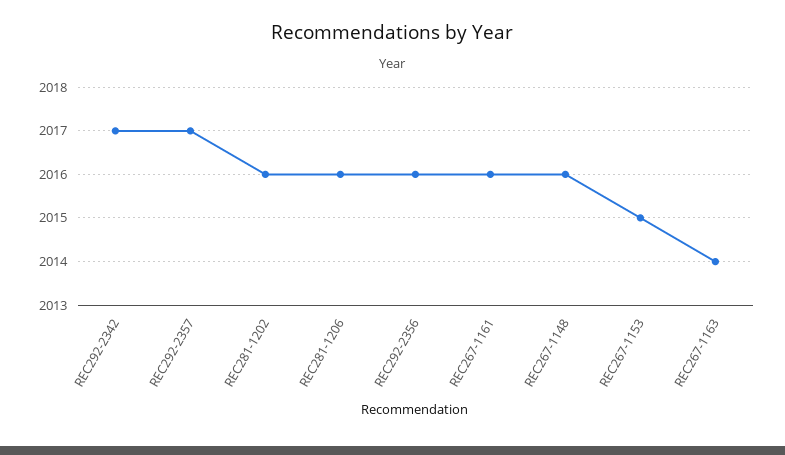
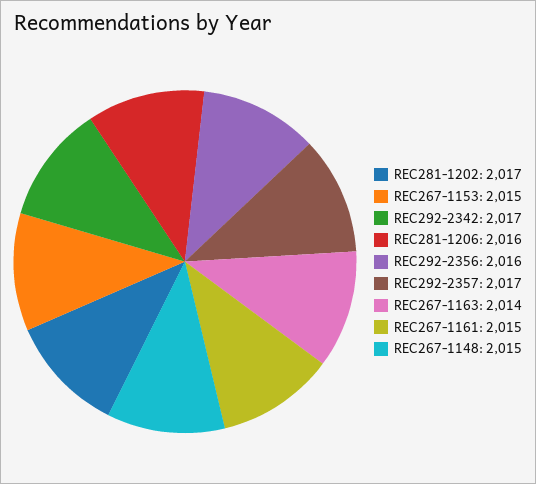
REC281-1202: 2016 -> 2017
REC267-1161: 2016 -> 2015
REC267-1148: 2016 -> 2015

